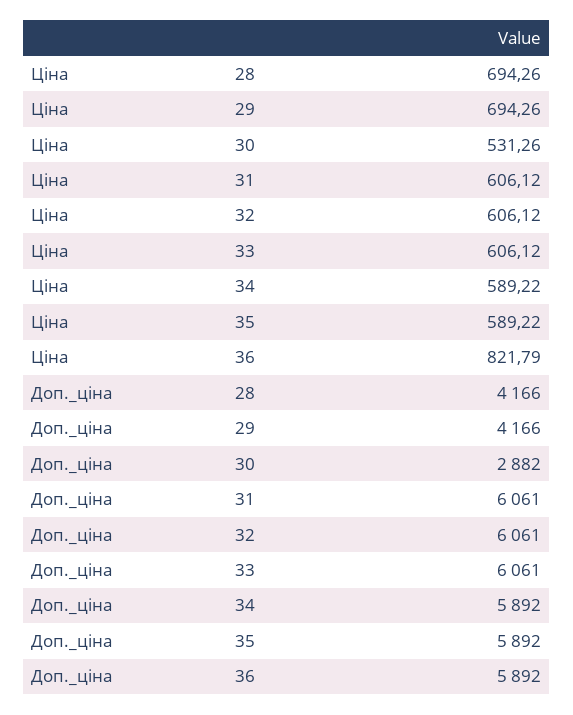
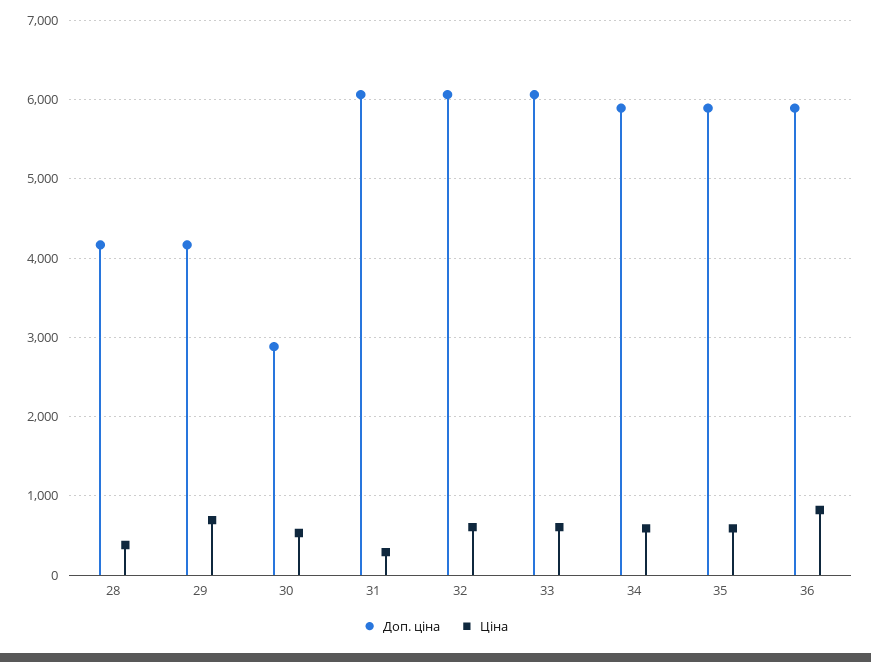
Ціна, 28: 694.26 -> 400
Ціна, 31: 606.12 -> 300

